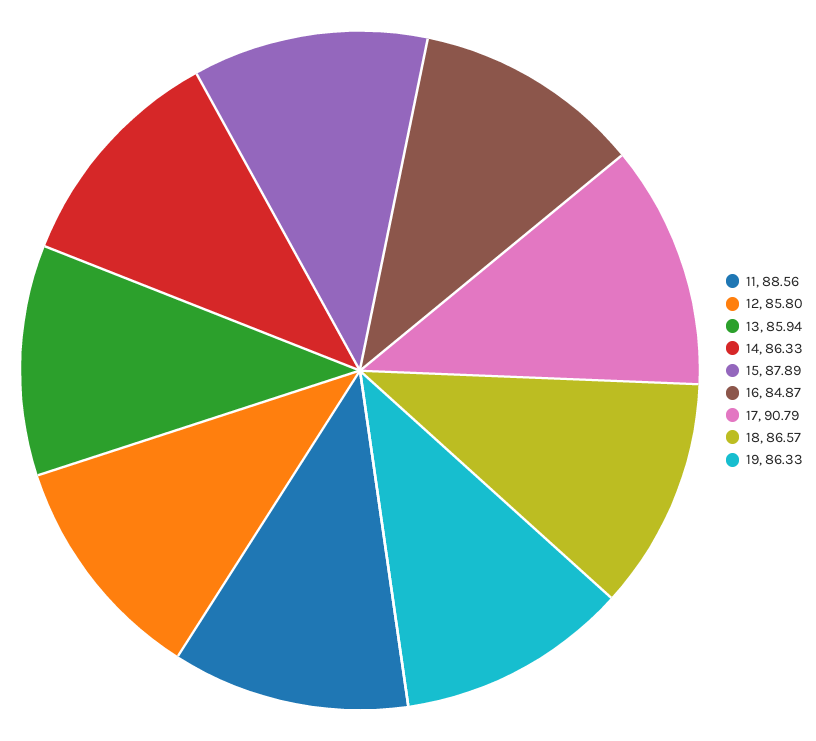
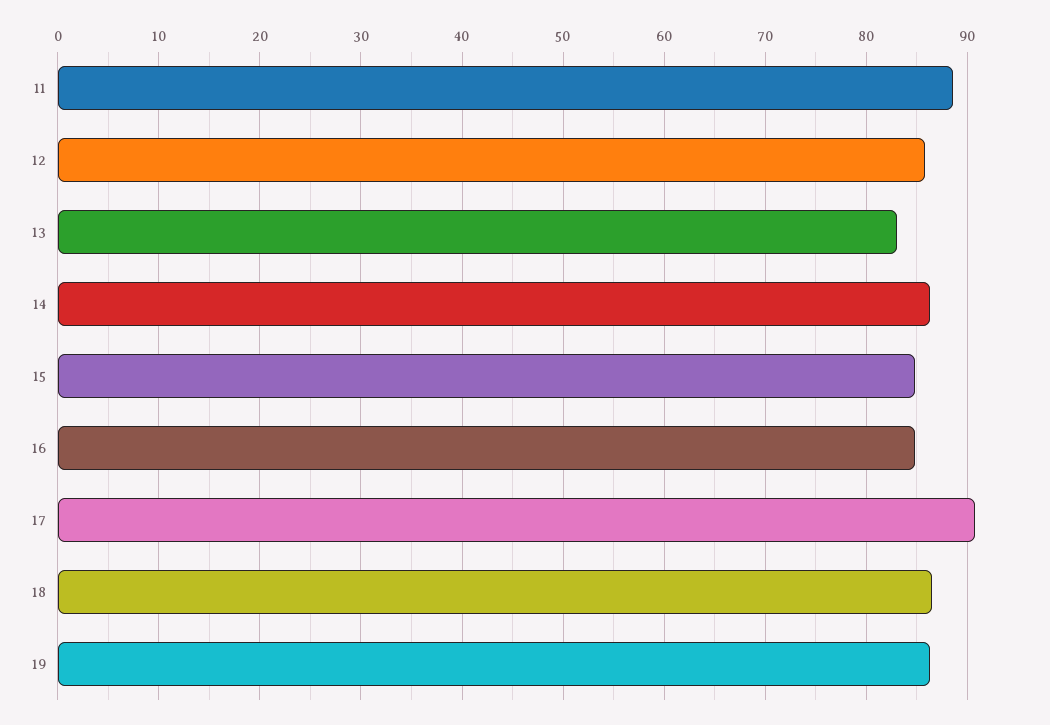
13: 85.94 -> 83
15: 87.89 -> 85

